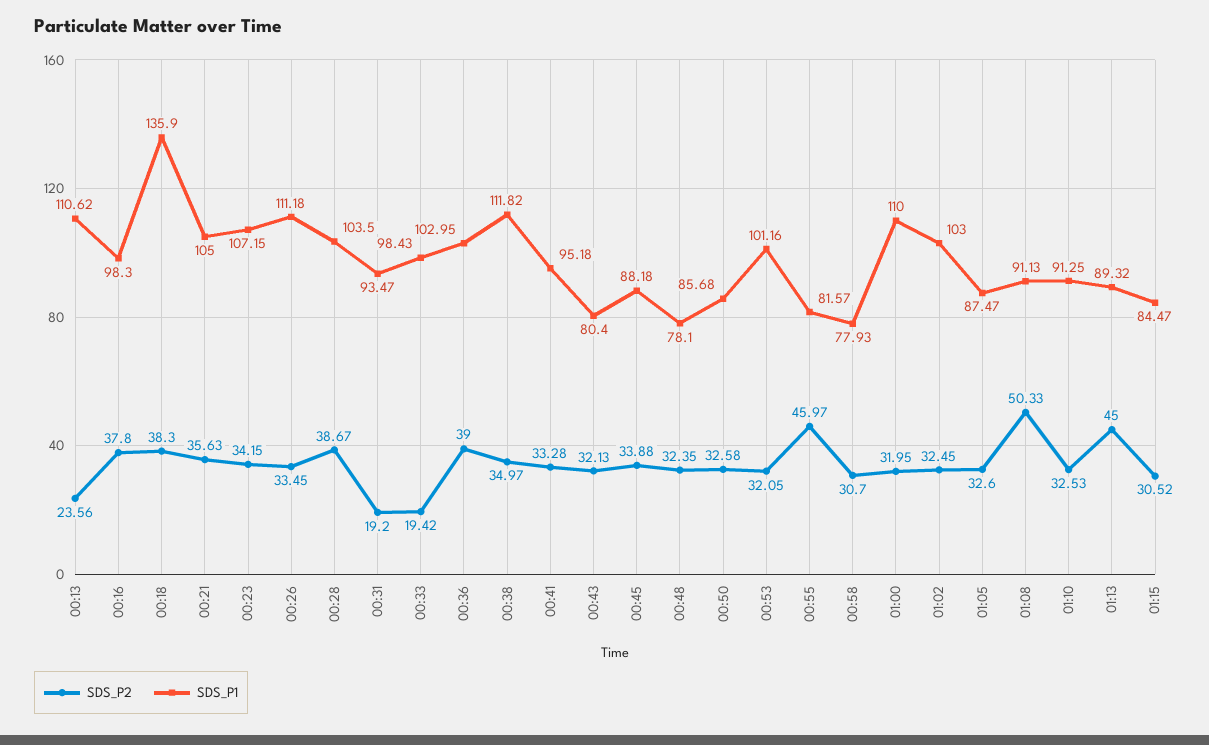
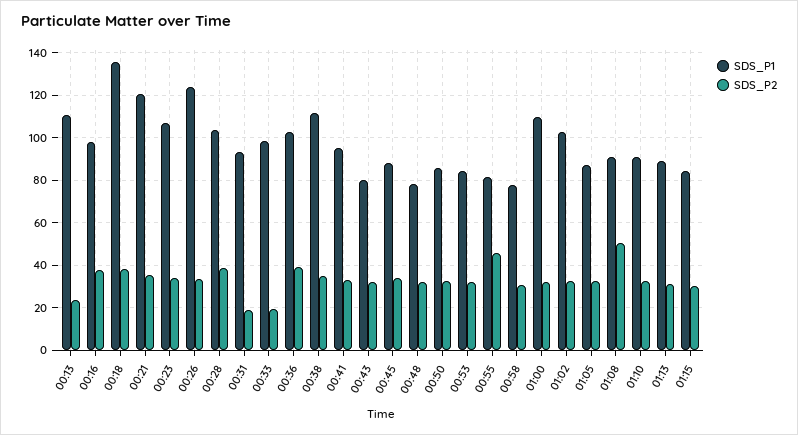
SDS_P1, 00:21: 105 -> 120
SDS_P1, 00:26: 111.18 -> 125
SDS_P1, 00:53: 101.16 -> 85
SDS_P2, 01:13: 45 -> 30

